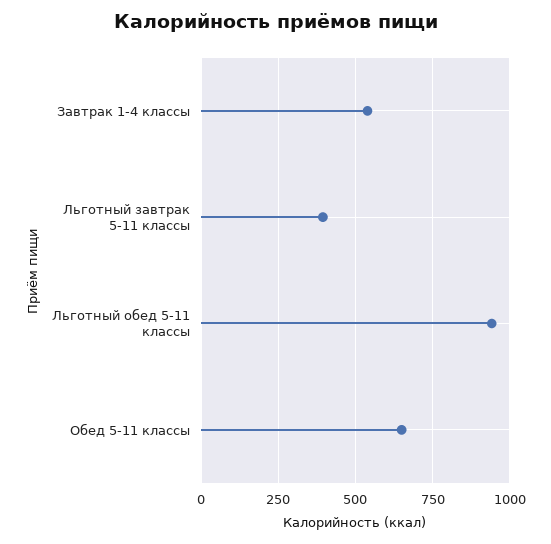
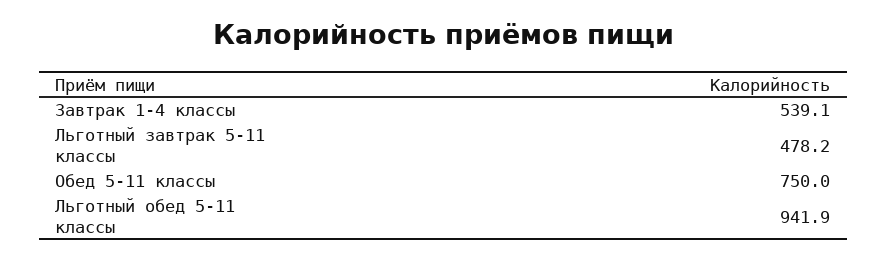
Льготный завтрак 5-11 классы: 400 -> 478.2
Обед 5-11 классы: 650 -> 750

